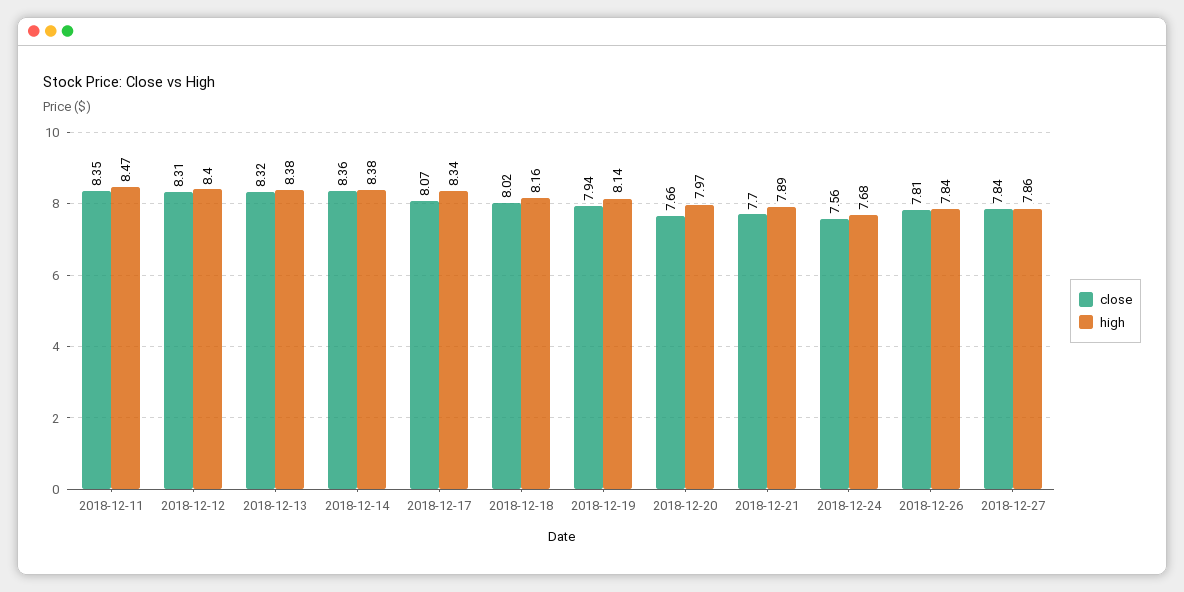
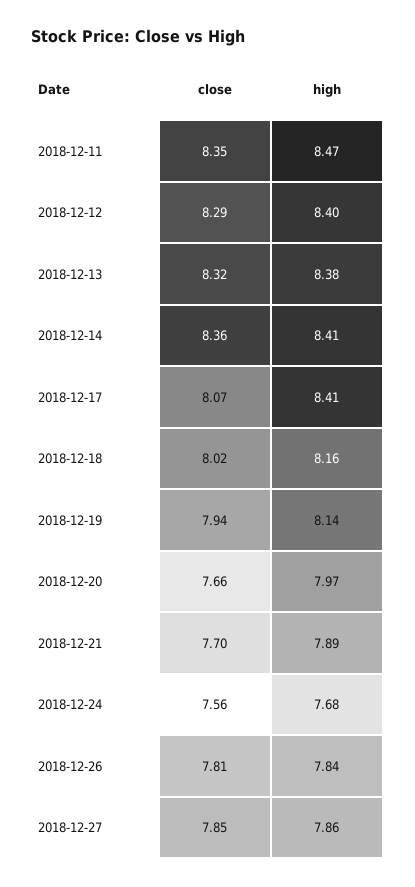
close, 2018-12-12: 8.31 -> 8.29
high, 2018-12-14: 8.38 -> 8.41
high, 2018-12-17: 8.34 -> 8.41
close, 2018-12-27: 7.84 -> 7.85

